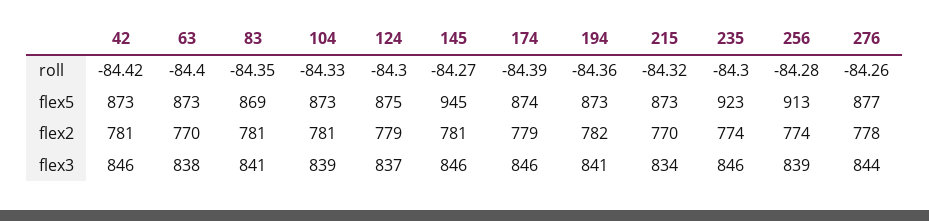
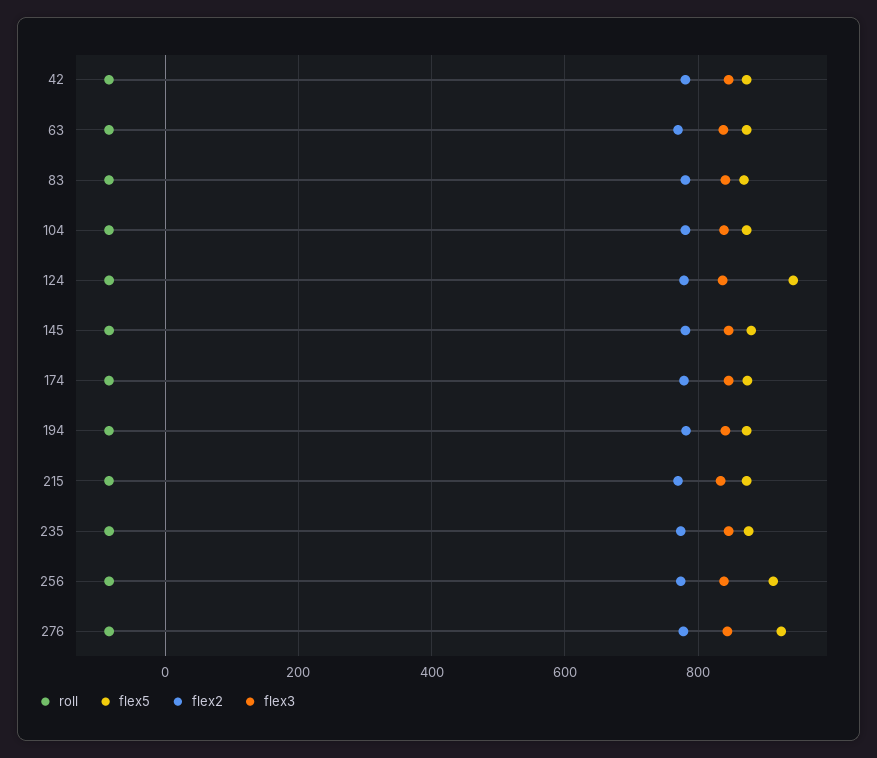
flex5, 124: 875 -> 940
flex5, 145: 945 -> 880
flex5, 235: 923 -> 880
flex5, 276: 877 -> 920

